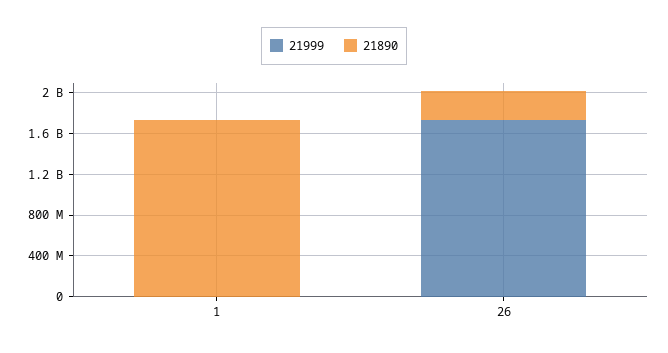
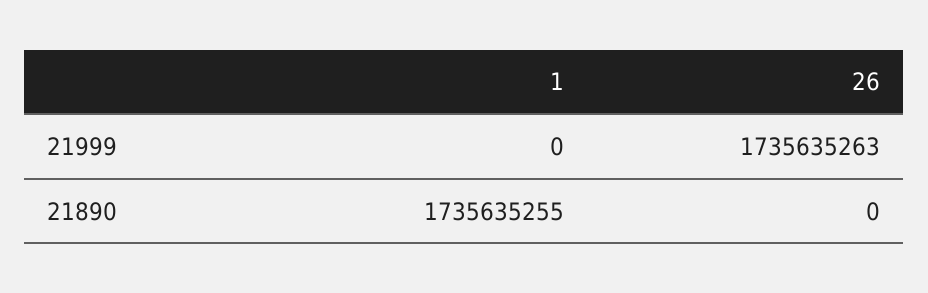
21890, 26: 300000000 -> 0

